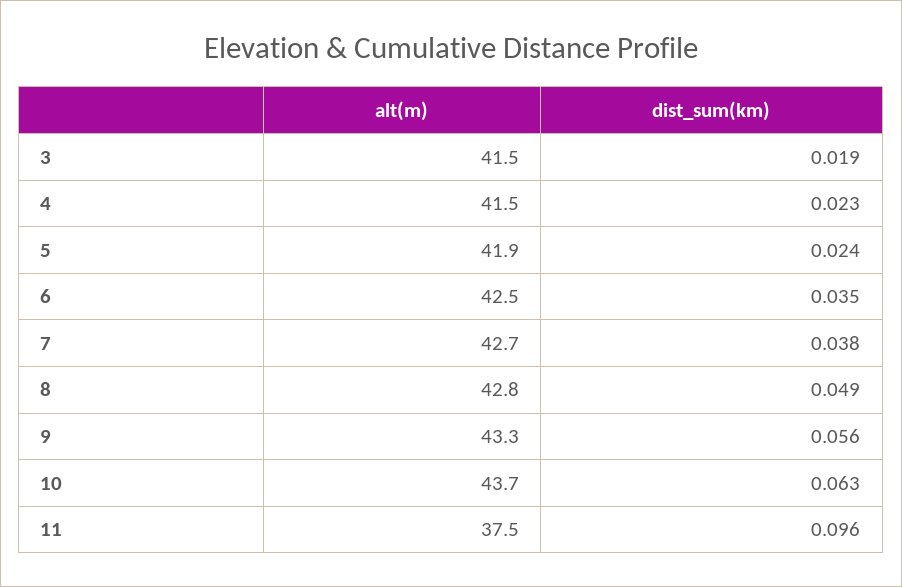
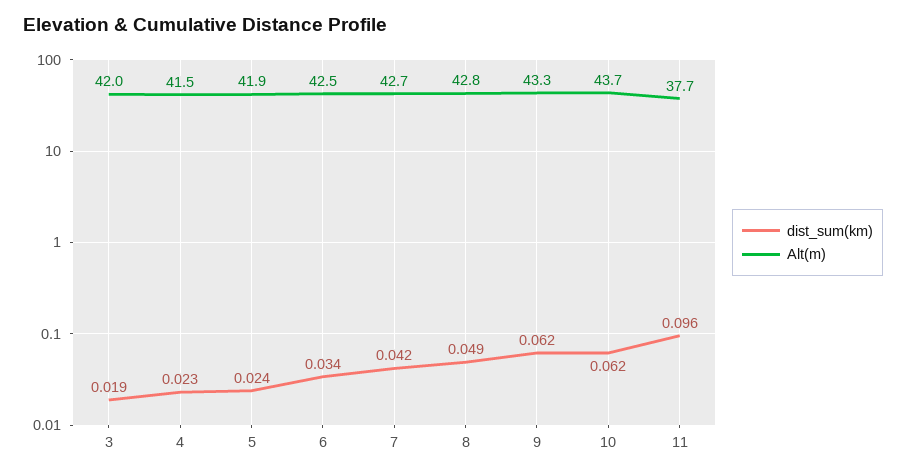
alt(m), 3: 41.5 -> 42
dist_sum(km), 6: 0.035 -> 0.034
dist_sum(km), 7: 0.038 -> 0.042
dist_sum(km), 9: 0.056 -> 0.062
dist_sum(km), 10: 0.063 -> 0.062
alt(m), 11: 37.5 -> 37.7

